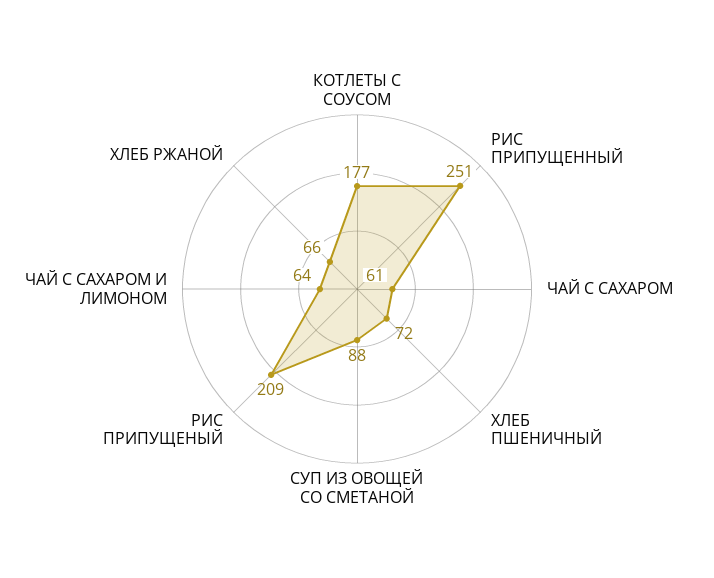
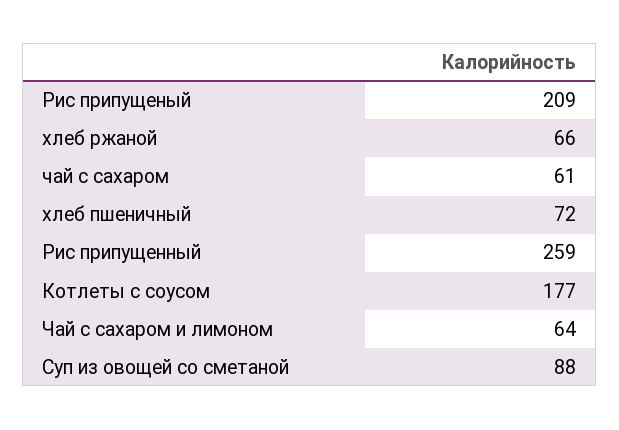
РИС ПРИПУЩЕННЫЙ: 251 -> 259

